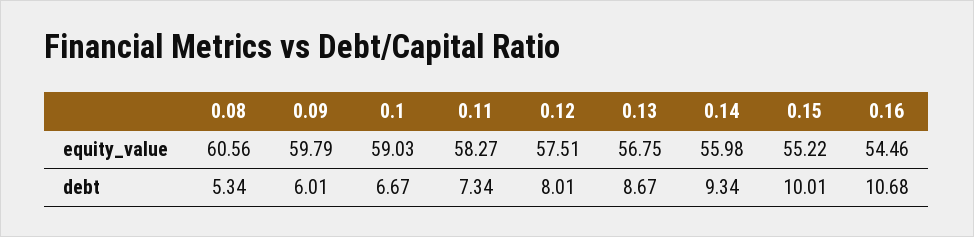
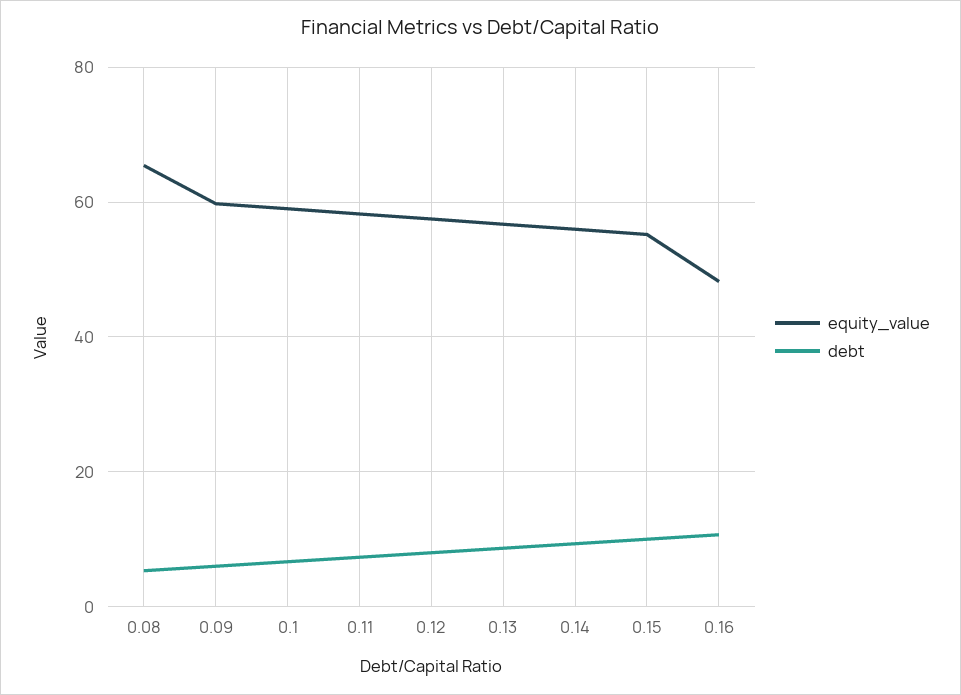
equity_value, 0.08: 60.56 -> 66
equity_value, 0.16: 54.46 -> 48

